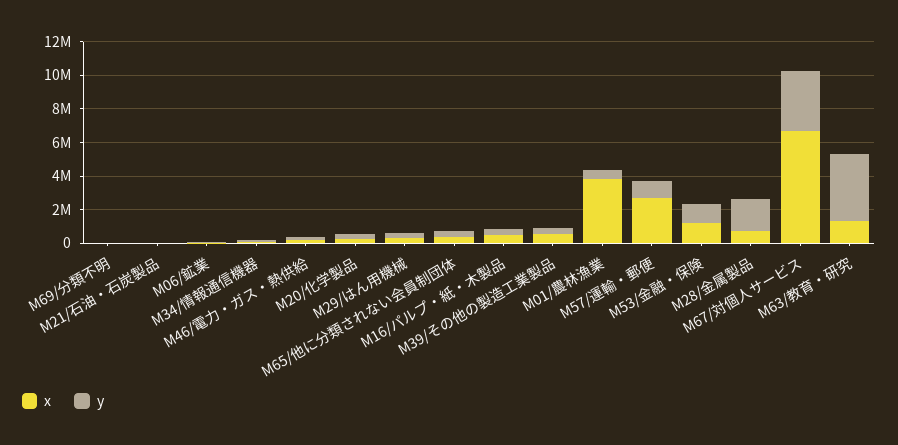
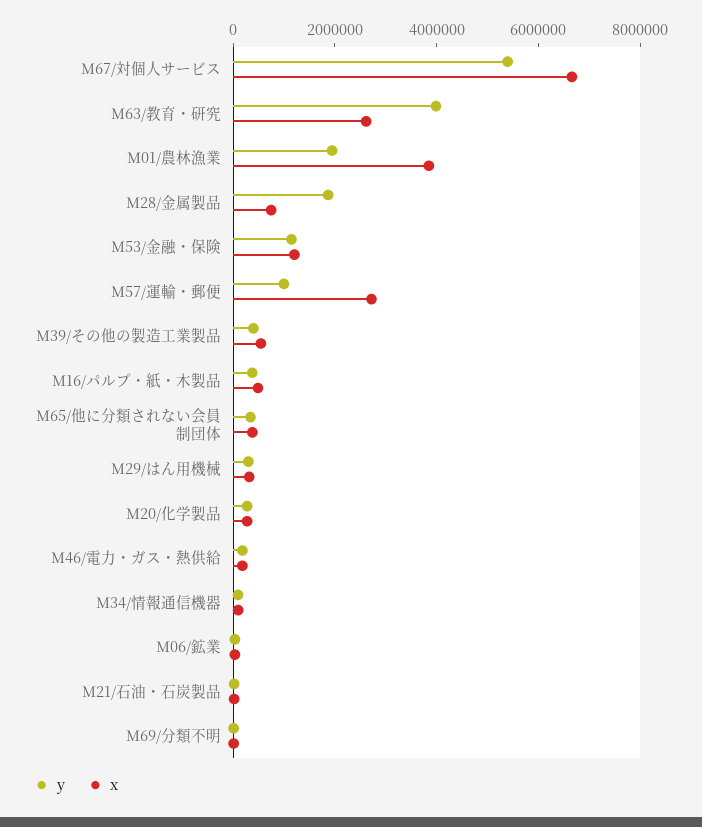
y, M01/農林漁業: 500000 -> 2000000
y, M67/対個人サービス: 3500000 -> 5500000
x, M63/教育・研究: 1500000 -> 2500000

